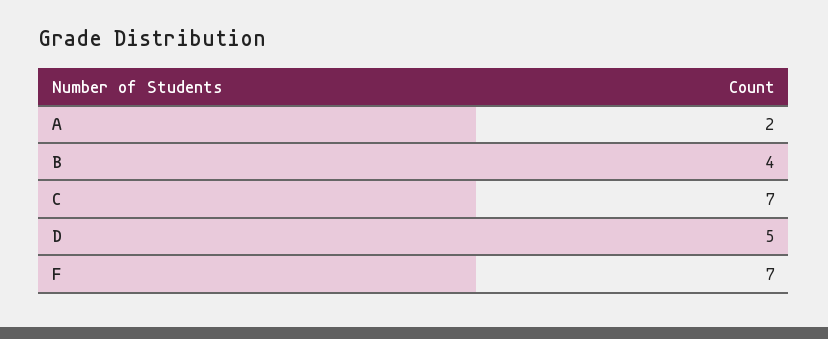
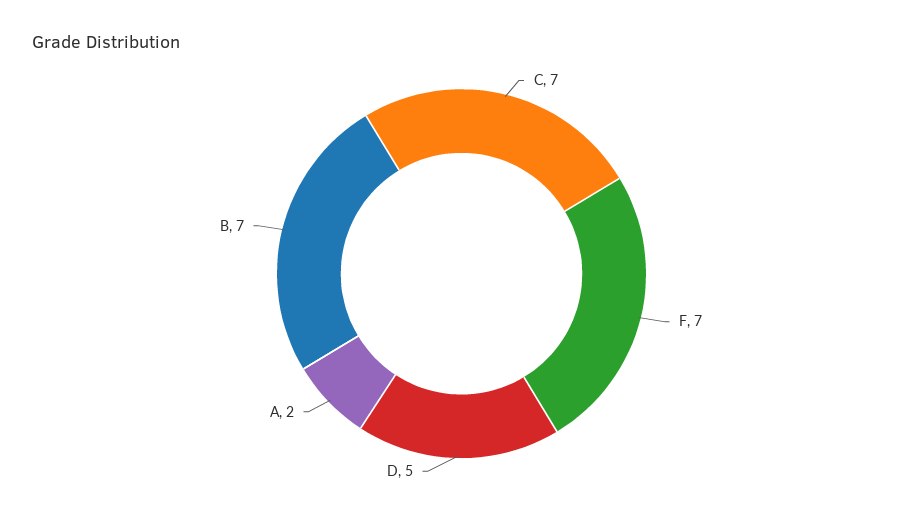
B: 4 -> 7

